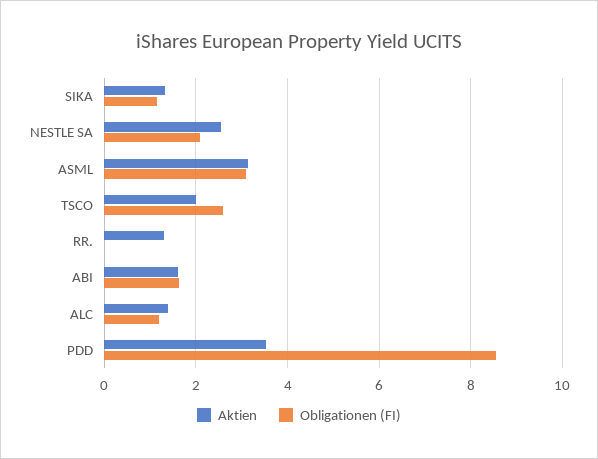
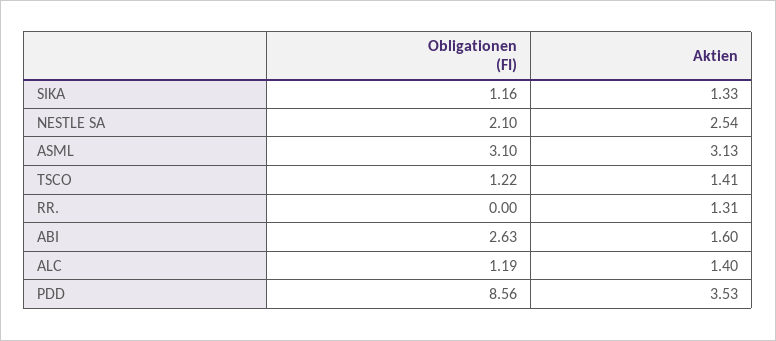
Aktien, TSCO: 2 -> 1.41
Obligationen (FI), TSCO: 2.6 -> 1.22
Obligationen (FI), ABI: 1.6 -> 2.63

